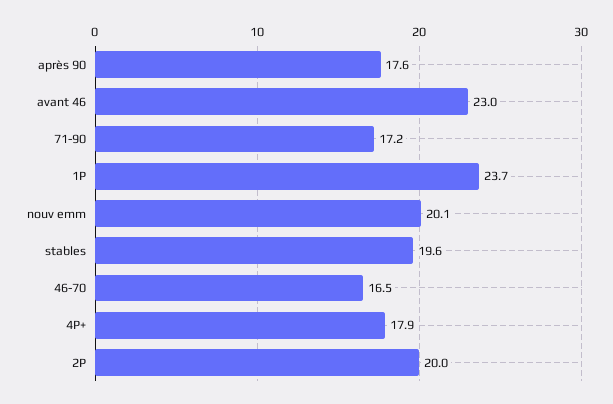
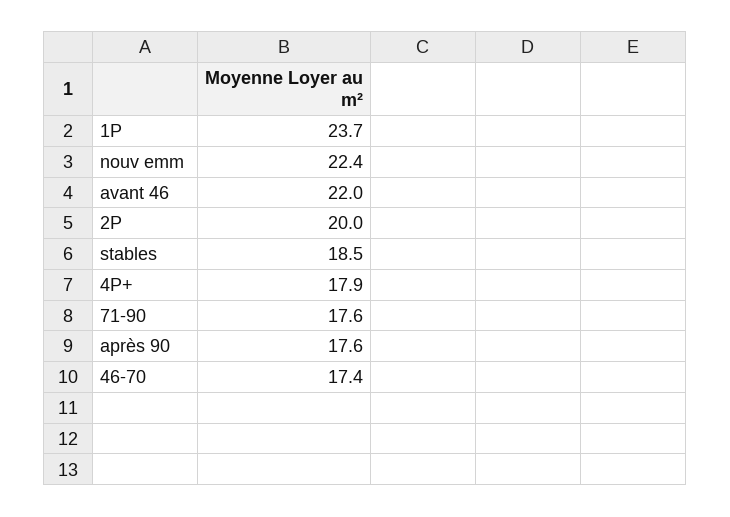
avant 46: 23 -> 22
71-90: 17.2 -> 17.6
nouv emm: 20.1 -> 22.4
stables: 19.6 -> 18.5
46-70: 16.5 -> 17.4

